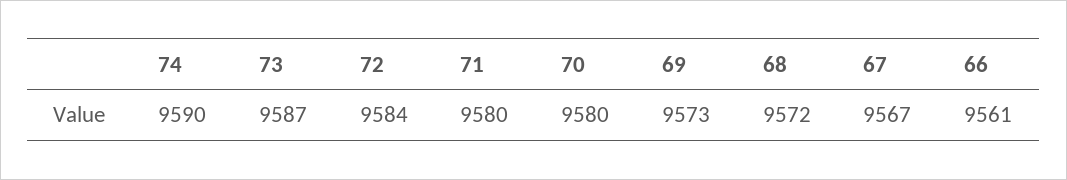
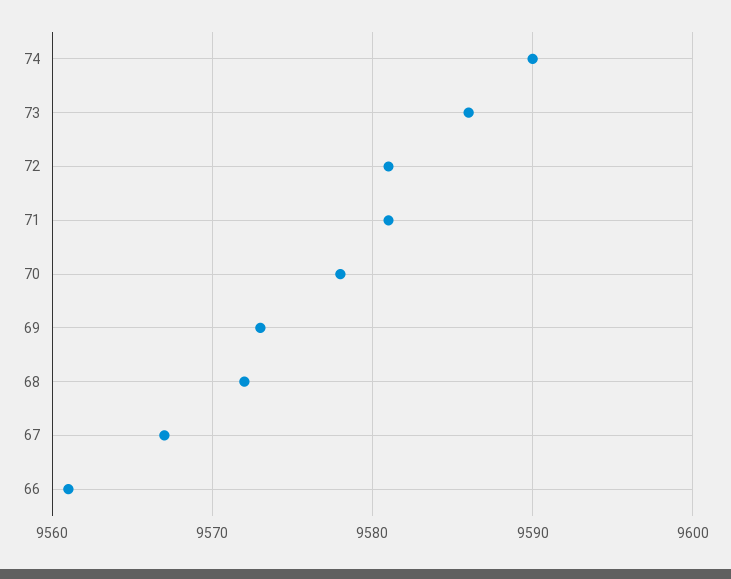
73: 9587 -> 9586
72: 9584 -> 9581
71: 9580 -> 9581
70: 9580 -> 9578

